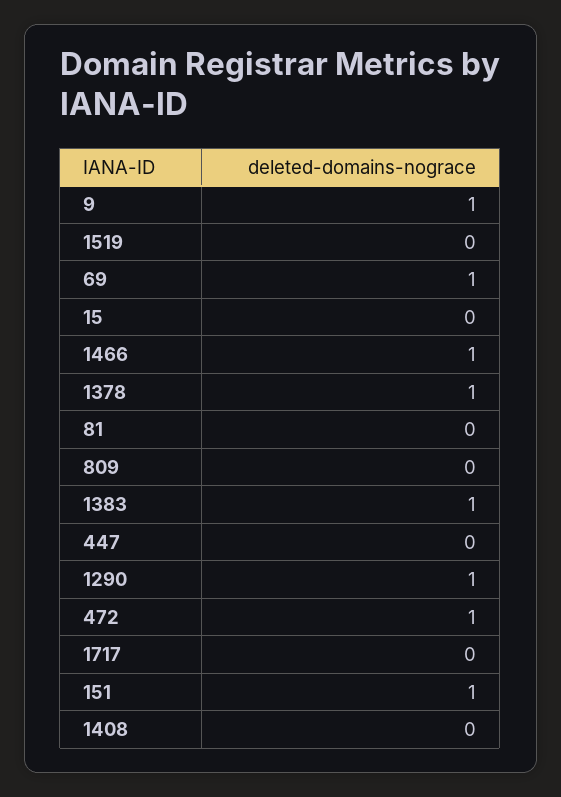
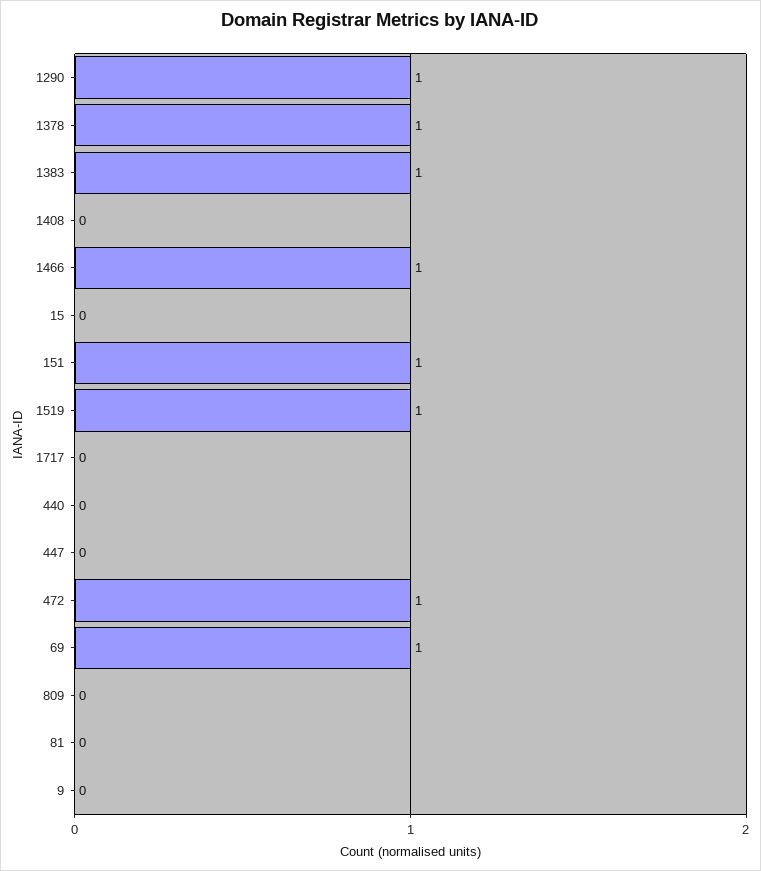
9: 1 -> 0
1519: 0 -> 1
440: none -> 0

